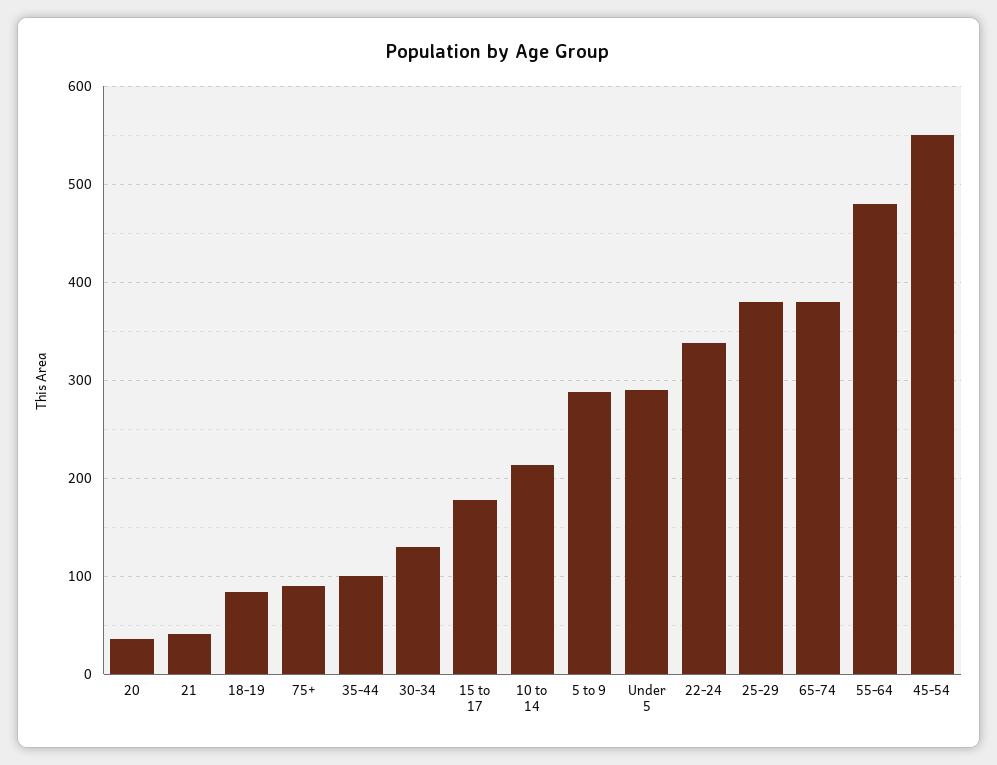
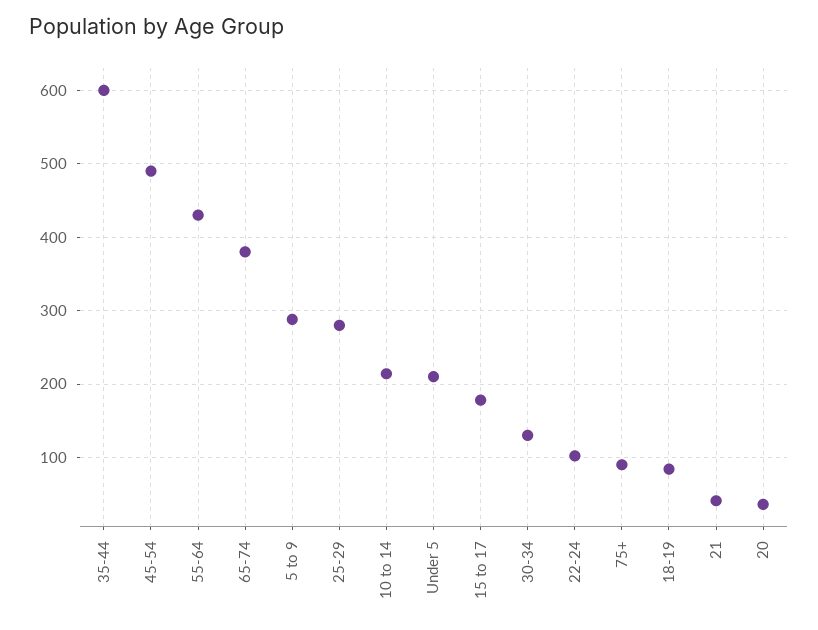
35-44: 100 -> 600
Under 5: 290 -> 210
22-24: 340 -> 100
25-29: 380 -> 280
55-64: 480 -> 430
45-54: 550 -> 490

